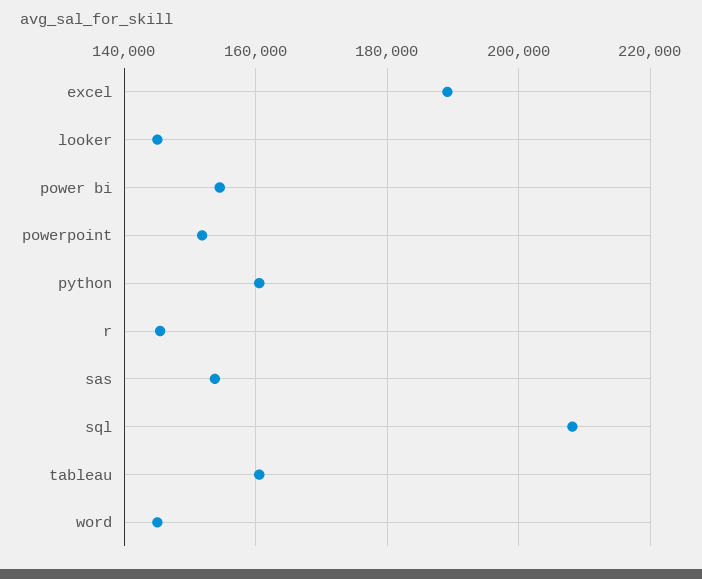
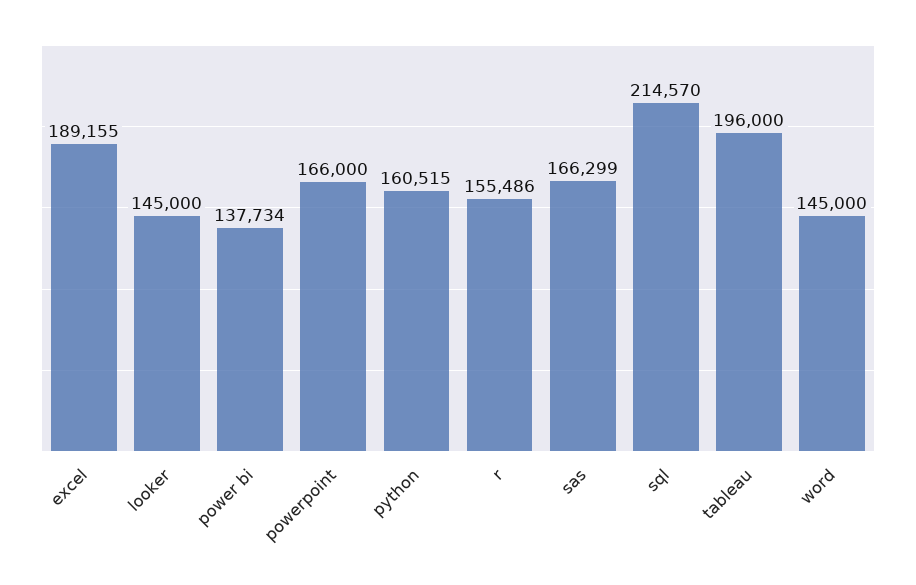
power bi: 154000 -> 137734
powerpoint: 152000 -> 166000
r: 146000 -> 155486
sas: 154000 -> 166299
sql: 208000 -> 214570
tableau: 160000 -> 196000

